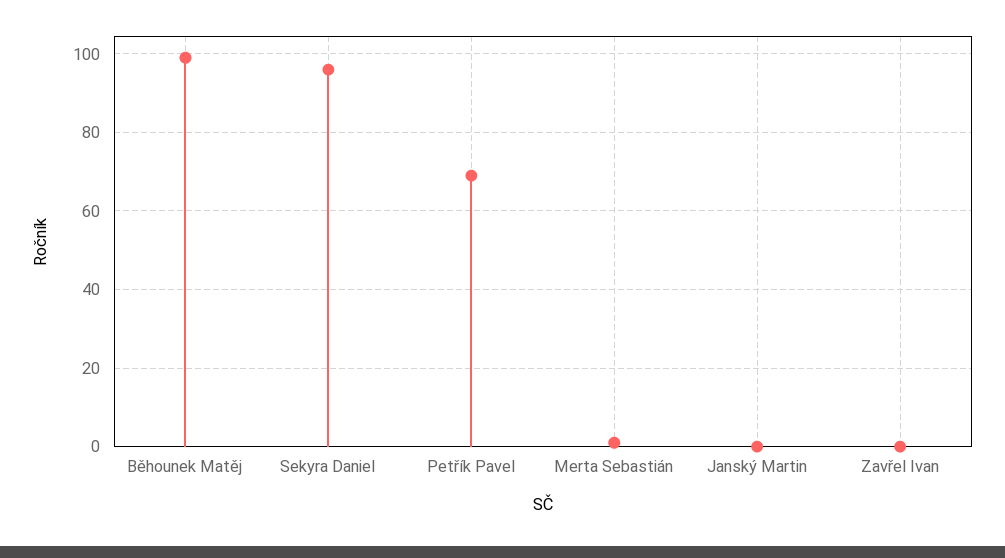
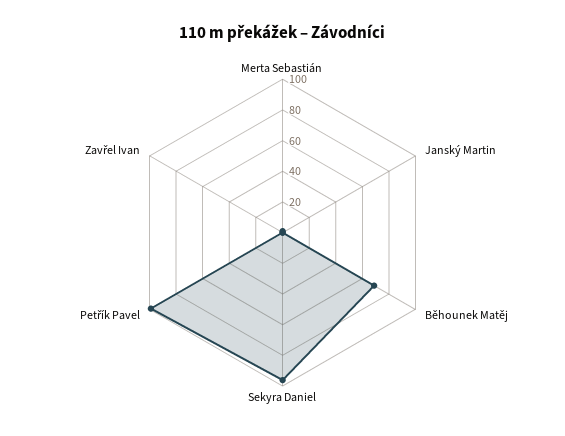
Běhounek Matěj: 100 -> 70
Petřík Pavel: 70 -> 100

